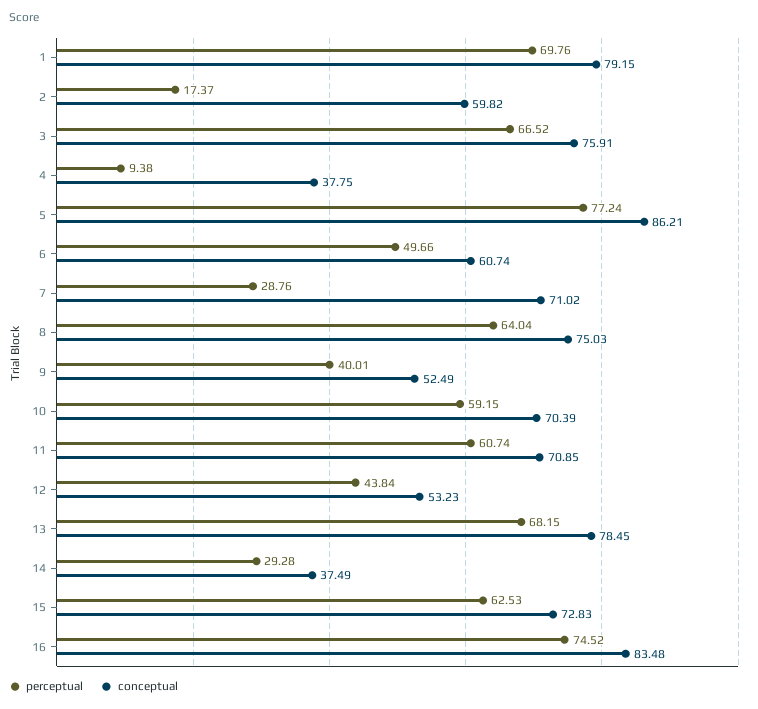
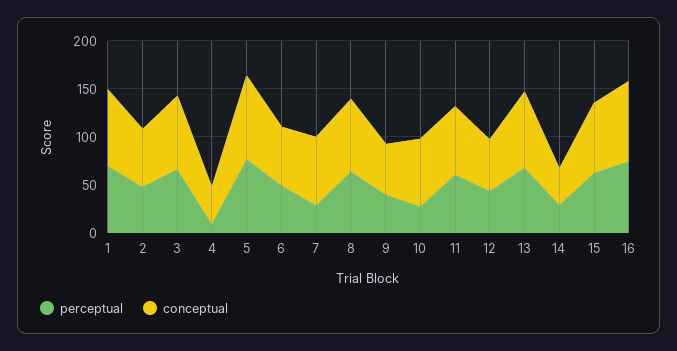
perceptual, 2: 17.37 -> 50
perceptual, 10: 59.15 -> 30

